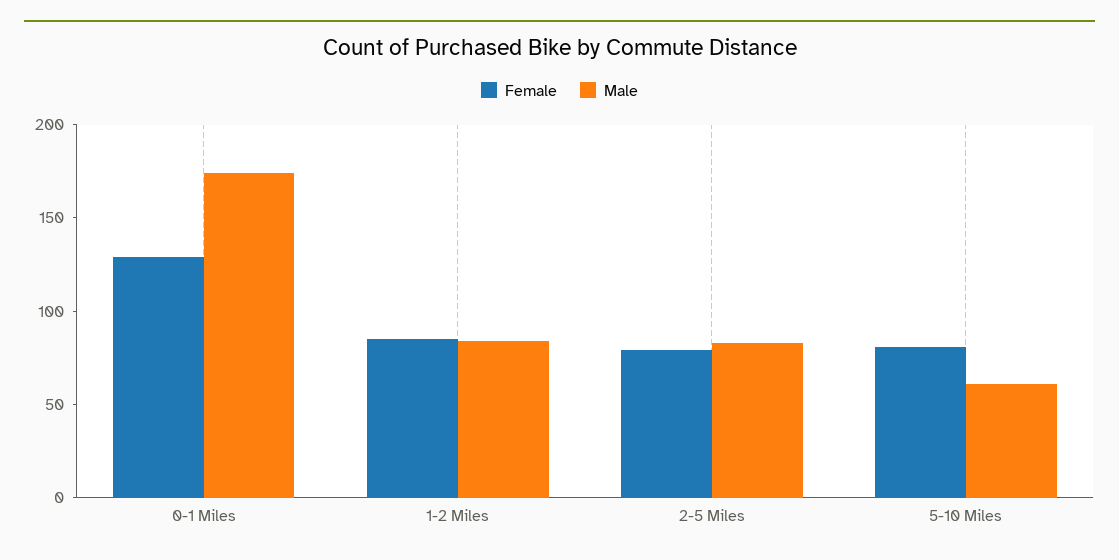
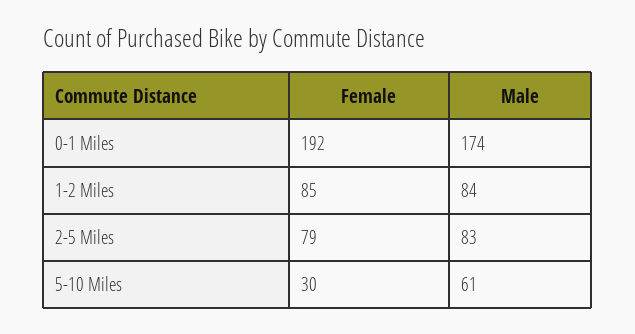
Female, 0-1 Miles: 130 -> 192
Female, 5-10 Miles: 80 -> 30

